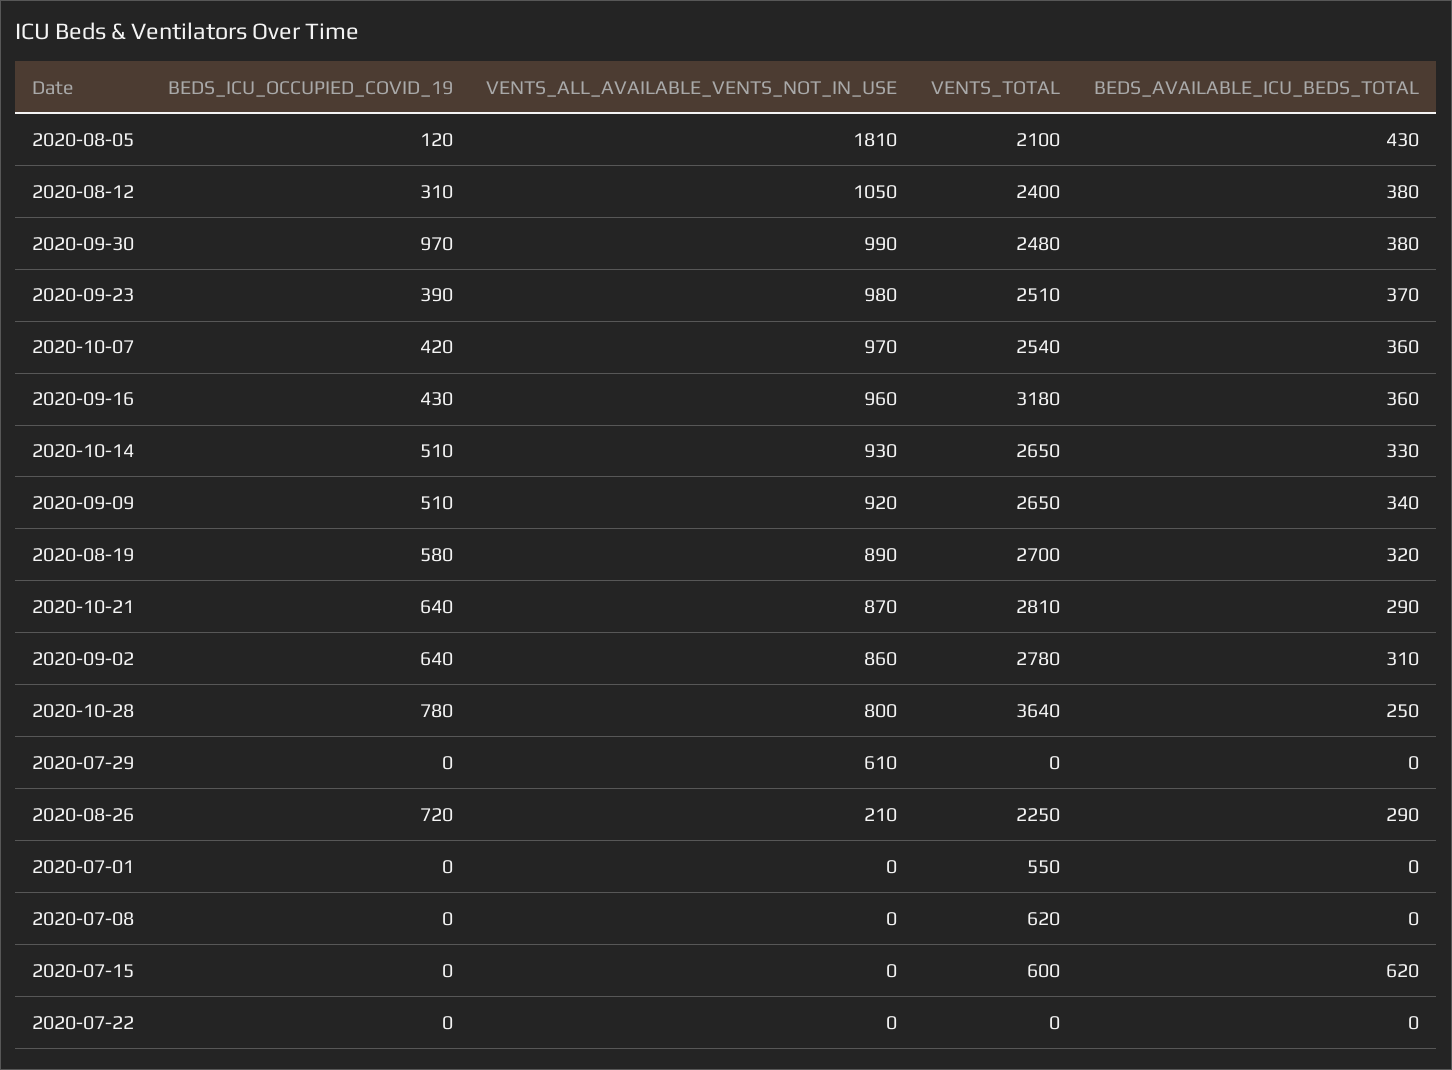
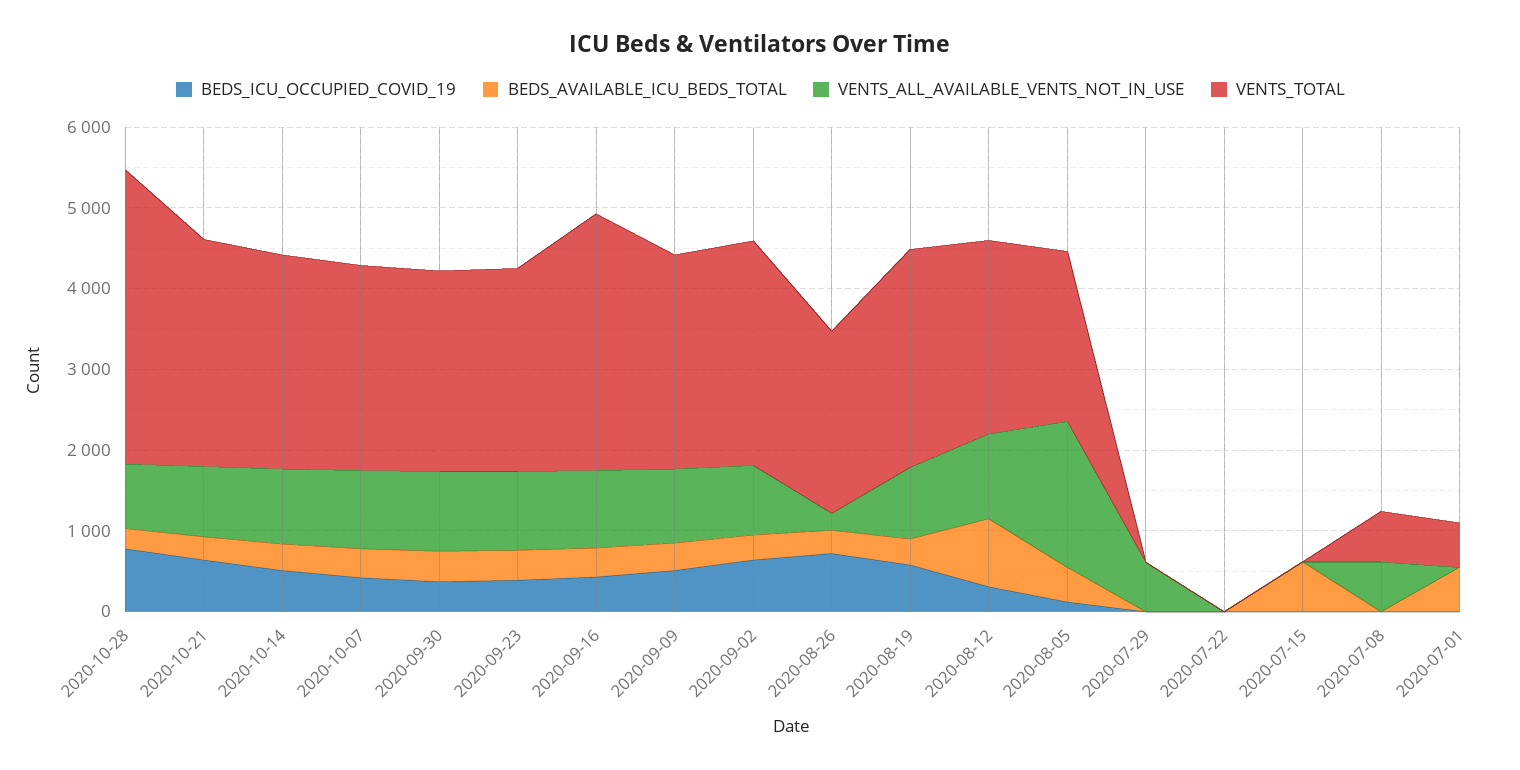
BEDS_AVAILABLE_ICU_BEDS_TOTAL, 2020-08-12: 380 -> 800
BEDS_ICU_OCCUPIED_COVID_19, 2020-09-30: 970 -> 400
BEDS_AVAILABLE_ICU_BEDS_TOTAL, 2020-07-01: 0 -> 600
VENTS_ALL_AVAILABLE_VENTS_NOT_IN_USE, 2020-07-08: 0 -> 600
VENTS_TOTAL, 2020-07-15: 600 -> 0

